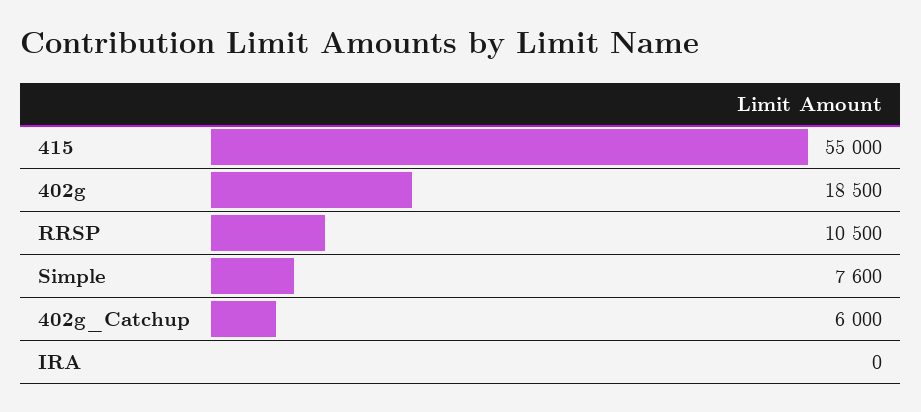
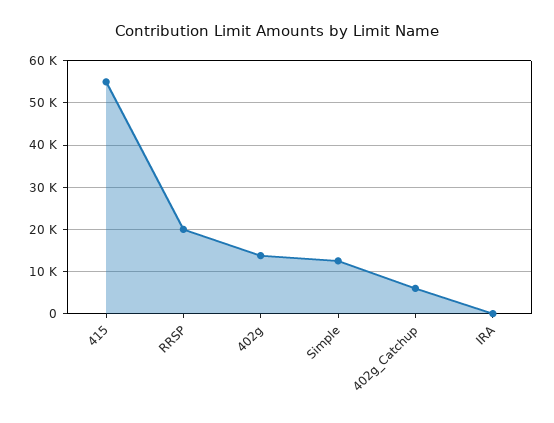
402g: 18500 -> 14000
RRSP: 10500 -> 20000
Simple: 7600 -> 12000

